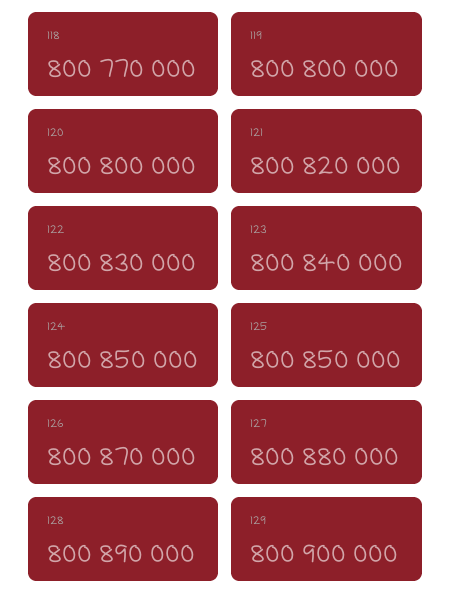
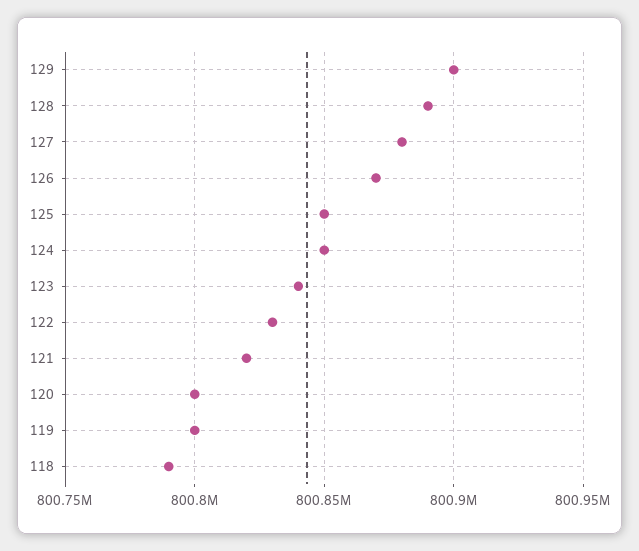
118: 800770000 -> 800790000

